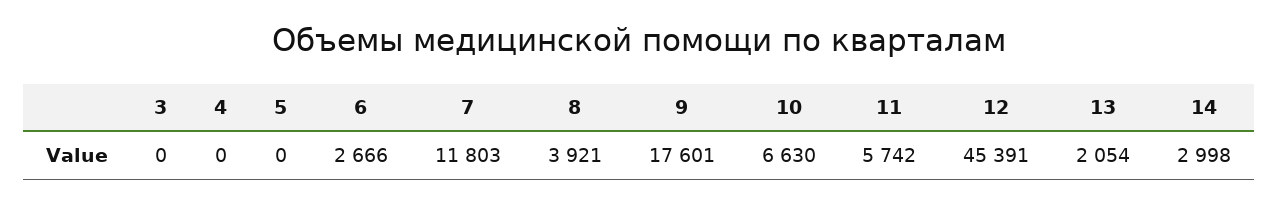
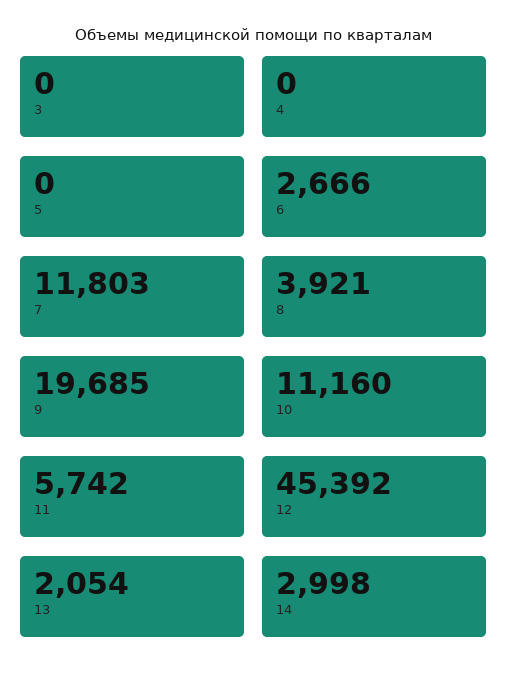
9: 17601 -> 19685
10: 6630 -> 11160
12: 45391 -> 45392

